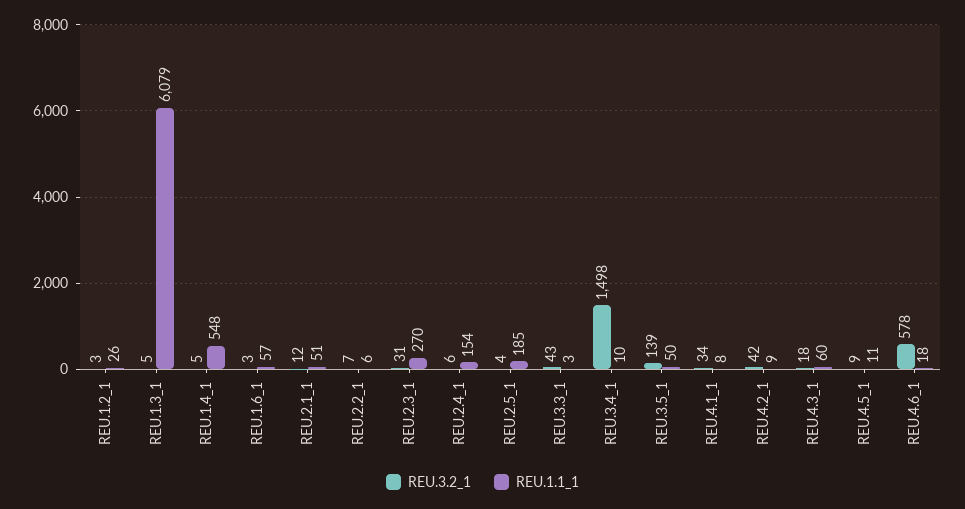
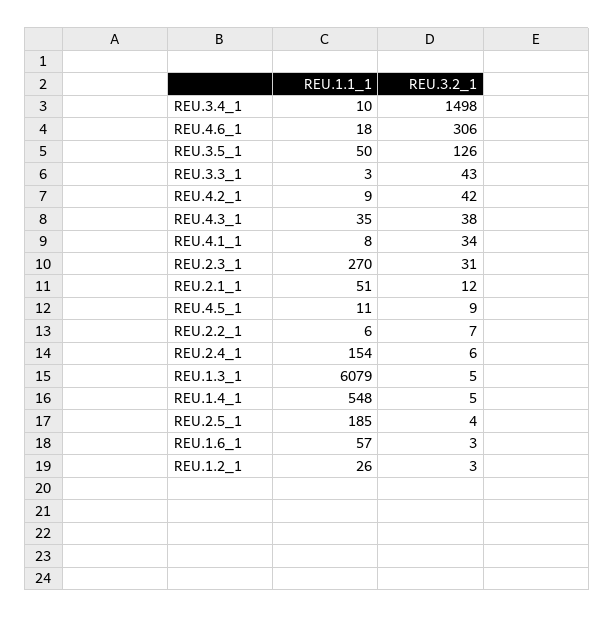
REU.3.2_1, REU.3.5_1: 139 -> 126
REU.3.2_1, REU.4.3_1: 18 -> 38
REU.1.1_1, REU.4.3_1: 60 -> 35
REU.3.2_1, REU.4.6_1: 578 -> 306

